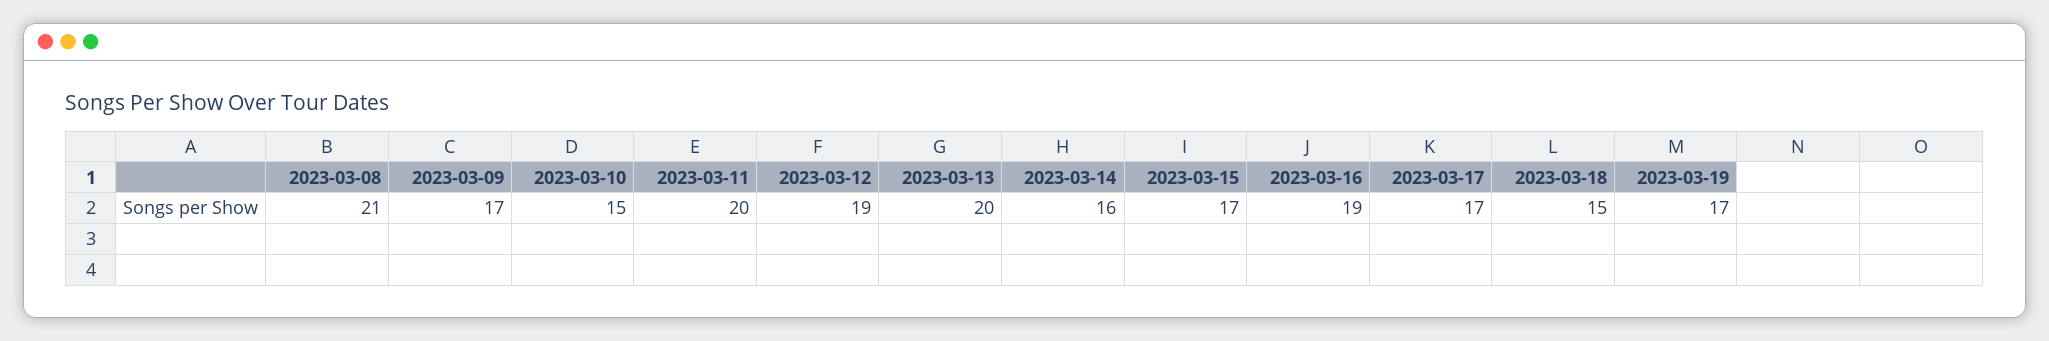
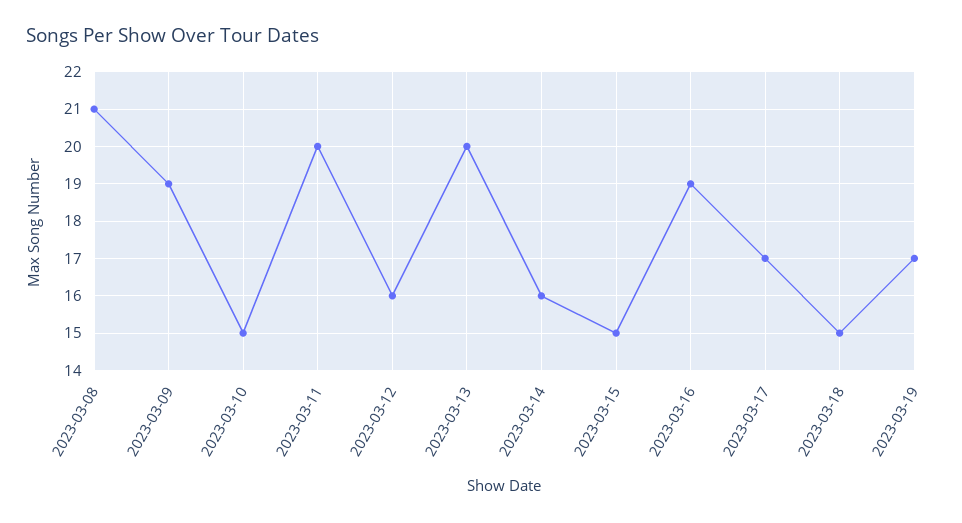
2023-03-09: 17 -> 19
2023-03-12: 19 -> 16
2023-03-15: 17 -> 15

